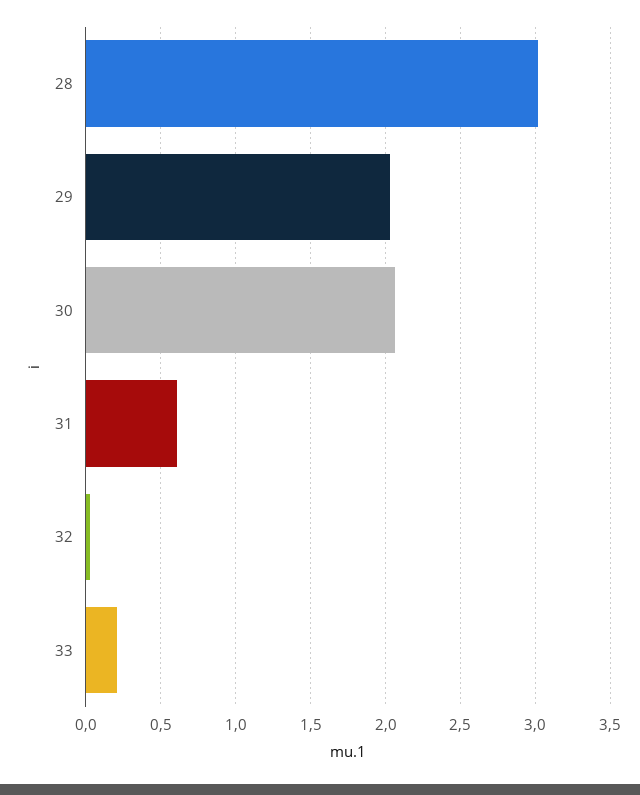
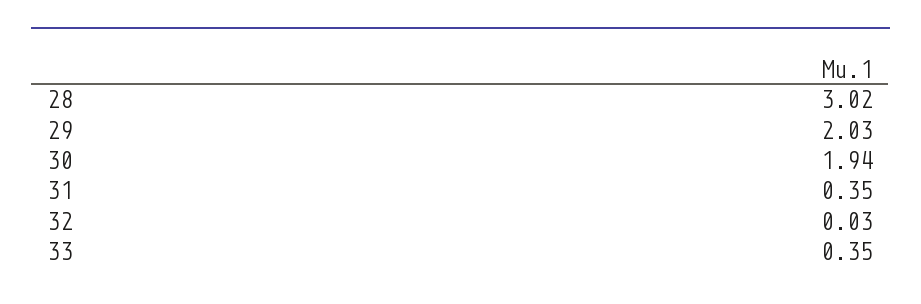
30: 2.05 -> 1.94
31: 0.6 -> 0.35
33: 0.2 -> 0.35

